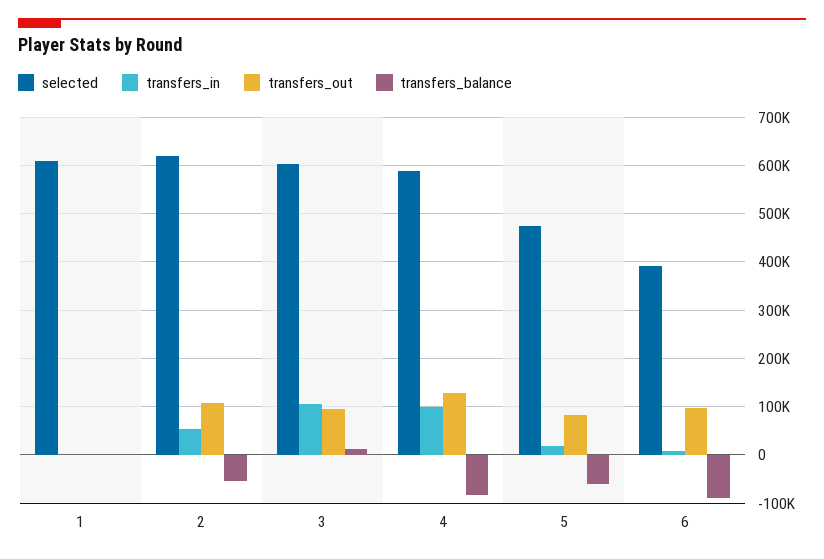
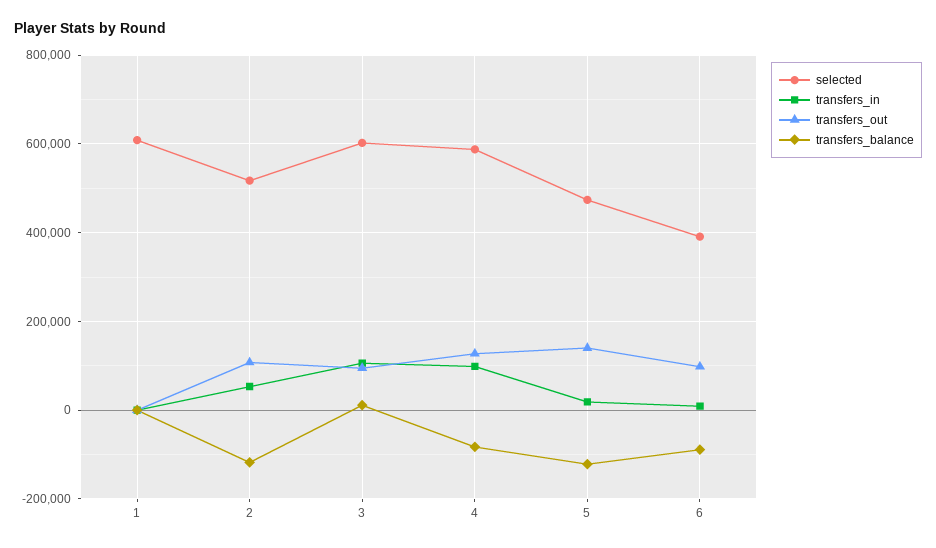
selected, 2: 620000 -> 520000
transfers_balance, 2: -60000 -> -120000
transfers_out, 5: 80000 -> 140000
transfers_balance, 5: -60000 -> -120000

